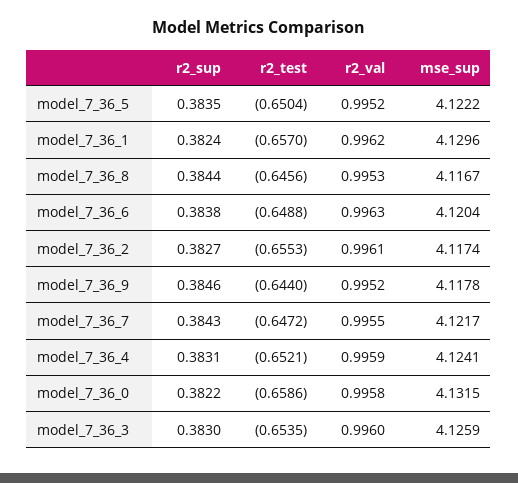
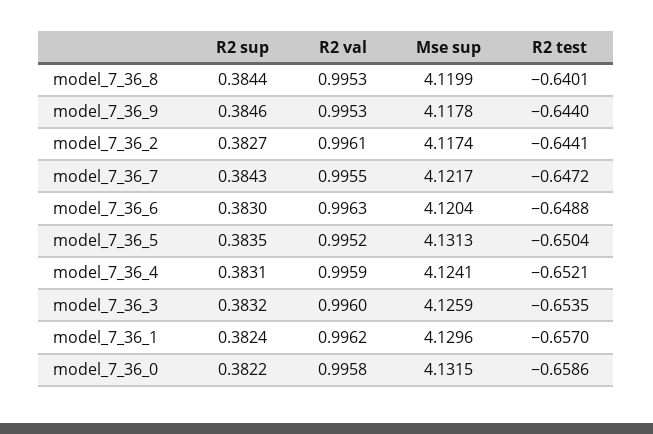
mse_sup, model_7_36_5: 4.1222 -> 4.1313
r2_test, model_7_36_8: -0.6456 -> -0.6401
mse_sup, model_7_36_8: 4.1167 -> 4.1199
r2_sup, model_7_36_6: 0.3838 -> 0.383
r2_test, model_7_36_2: -0.6553 -> -0.6441
r2_val, model_7_36_9: 0.9952 -> 0.9953
r2_sup, model_7_36_3: 0.383 -> 0.3832

